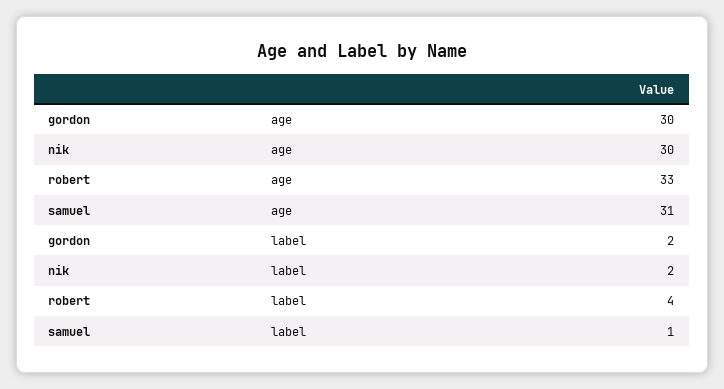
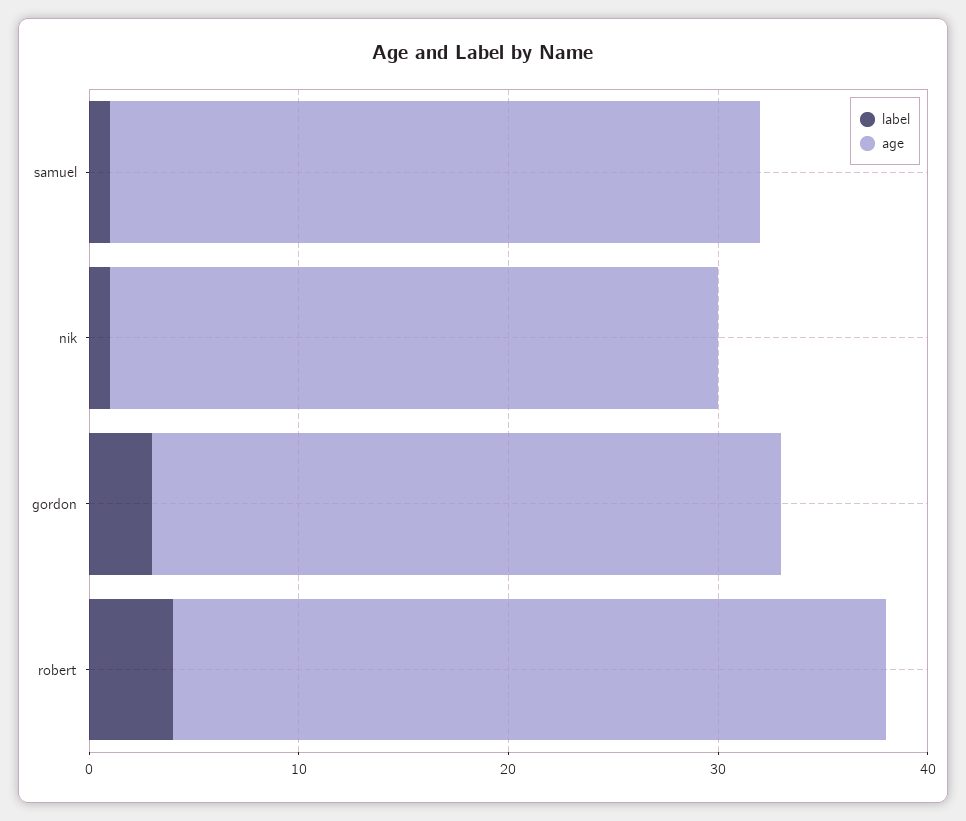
age, nik: 30 -> 29
age, robert: 33 -> 34
label, gordon: 2 -> 3
label, nik: 2 -> 1

